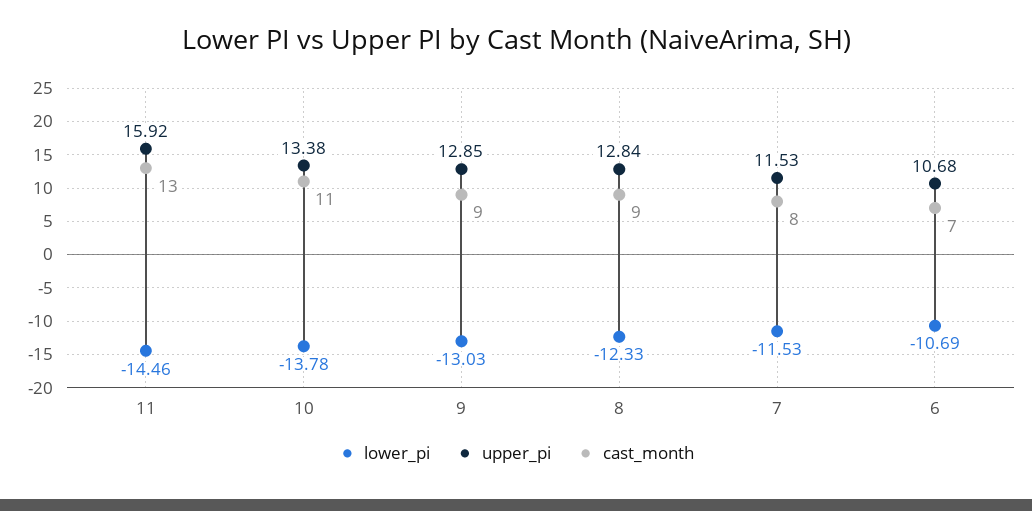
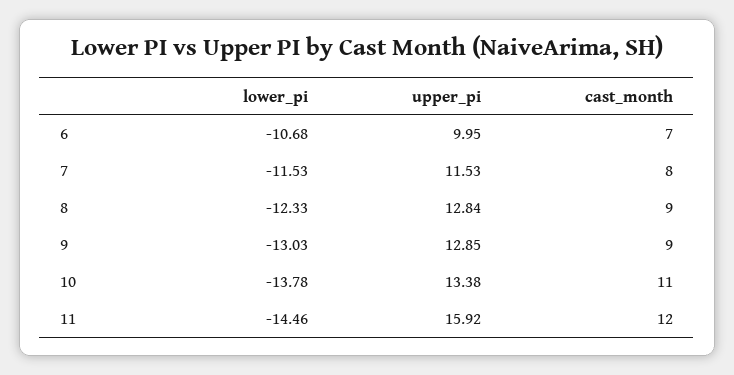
cast_month, 11: 13 -> 12
lower_pi, 6: -10.69 -> -10.68
upper_pi, 6: 10.68 -> 9.95

